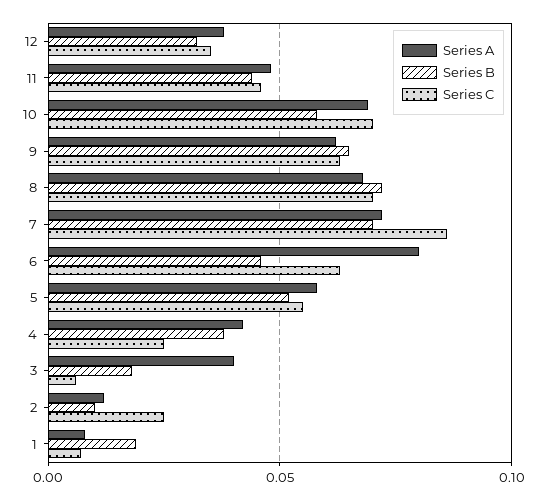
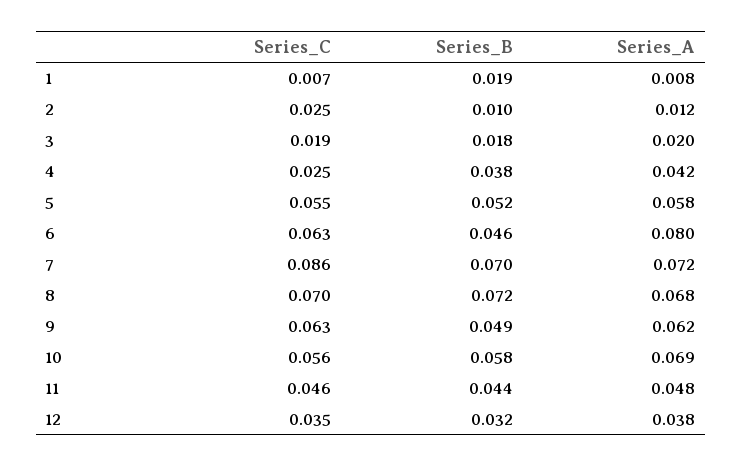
Series C, 10: 0.07 -> 0.056
Series B, 9: 0.065 -> 0.049
Series A, 3: 0.04 -> 0.02
Series C, 3: 0.005 -> 0.019

